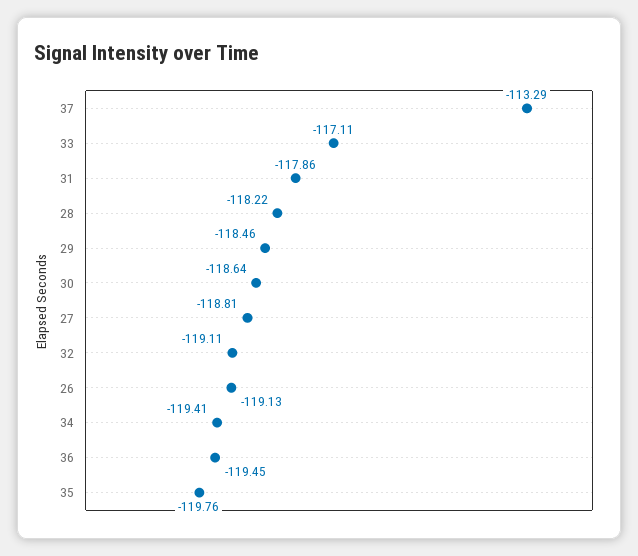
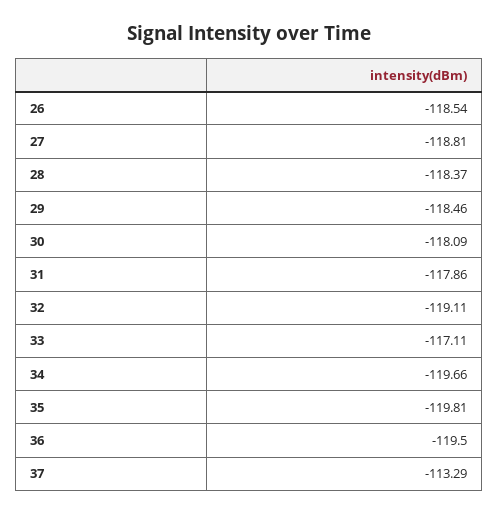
28: -118.22 -> -118.37
30: -118.64 -> -118.09
26: -119.13 -> -118.54
34: -119.41 -> -119.66
36: -119.45 -> -119.5
35: -119.76 -> -119.81

